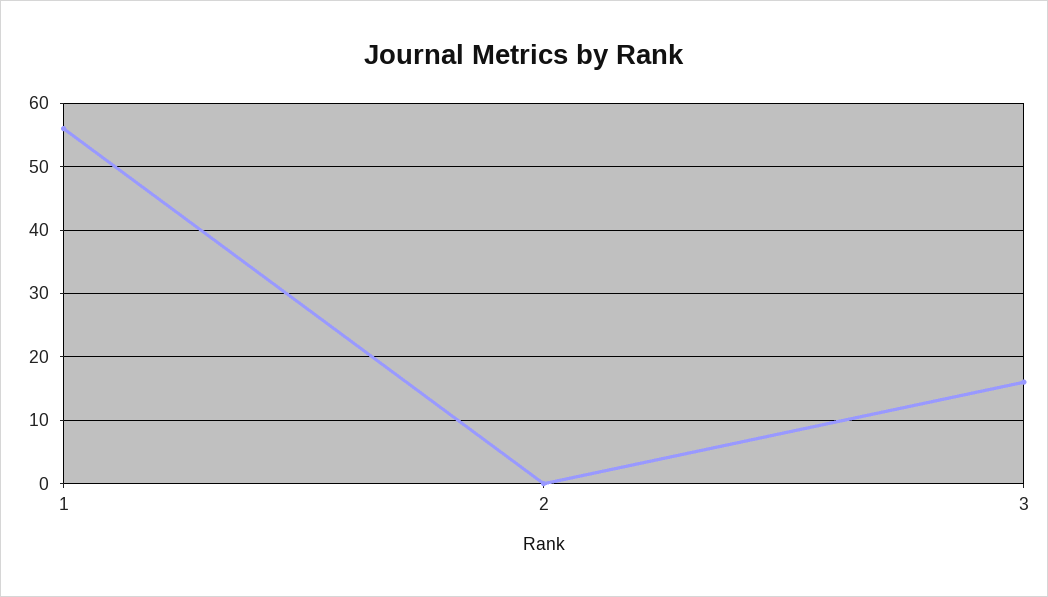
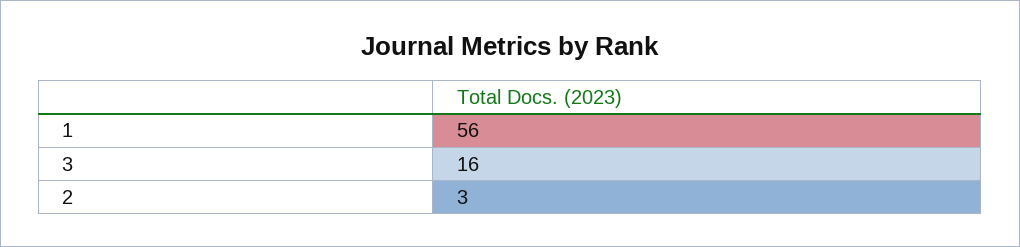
2: 0 -> 3

